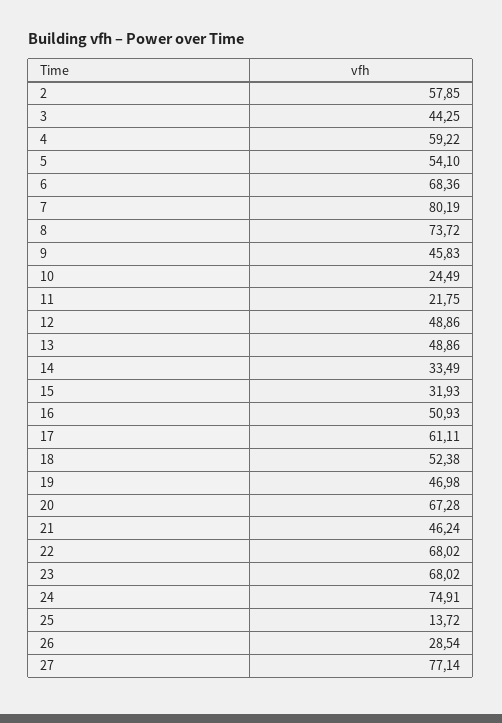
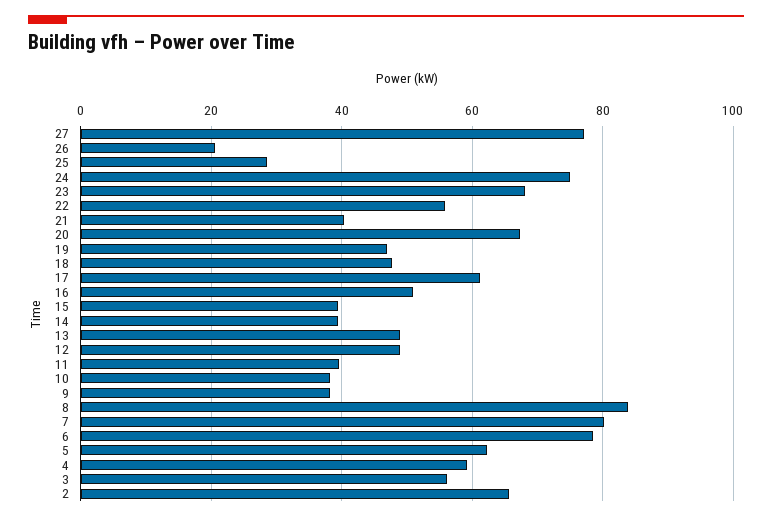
2: 57.85 -> 66
3: 44.25 -> 56
5: 54.1 -> 62
6: 68.36 -> 78
8: 73.72 -> 84
9: 45.83 -> 38
10: 24.49 -> 38
11: 21.75 -> 40
14: 33.49 -> 40
15: 31.93 -> 40
18: 52.38 -> 48
21: 46.24 -> 40
22: 68.02 -> 56
25: 13.72 -> 28
26: 28.54 -> 20

